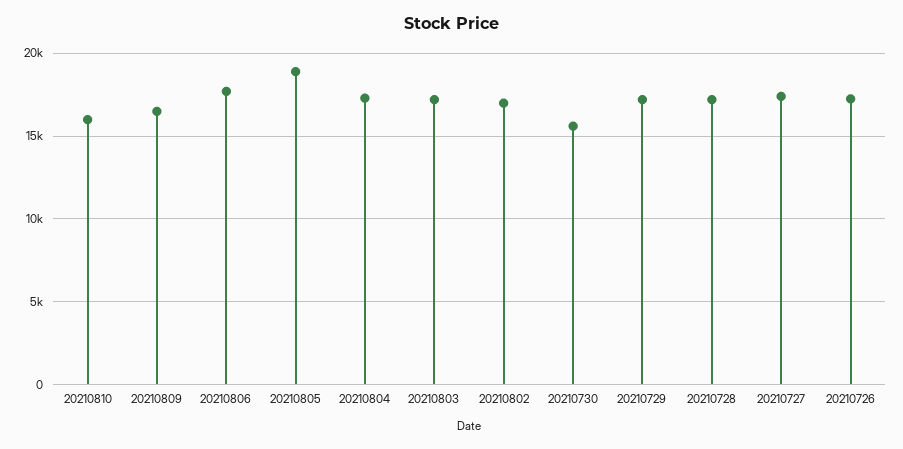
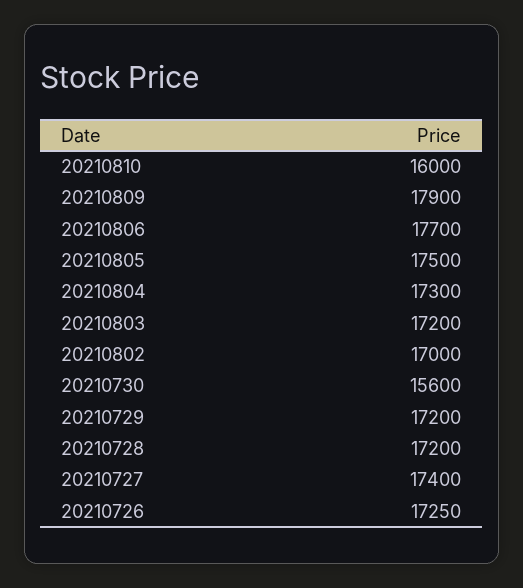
20210809: 16500 -> 17900
20210805: 19000 -> 17500

